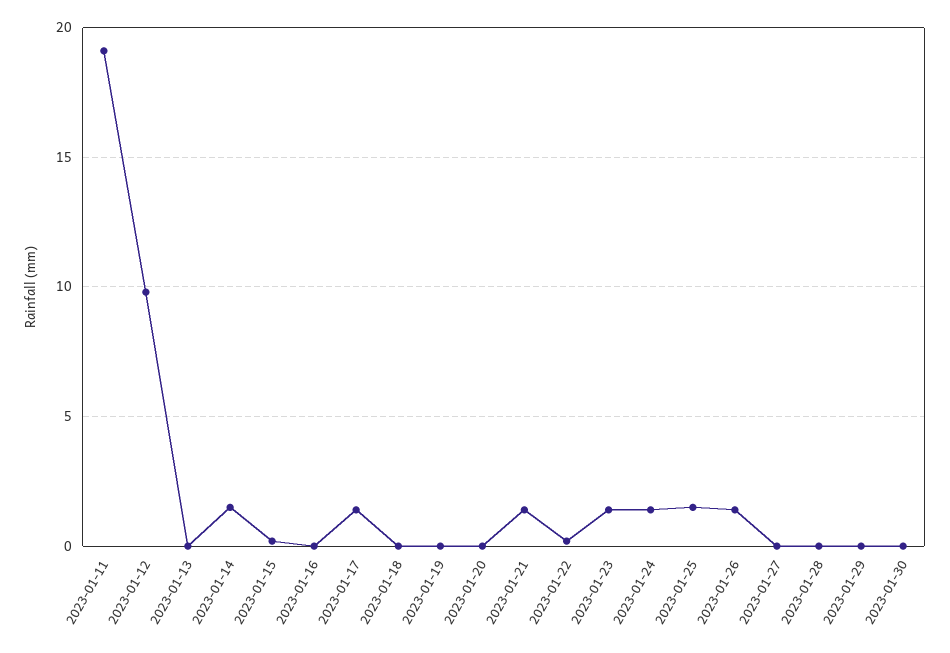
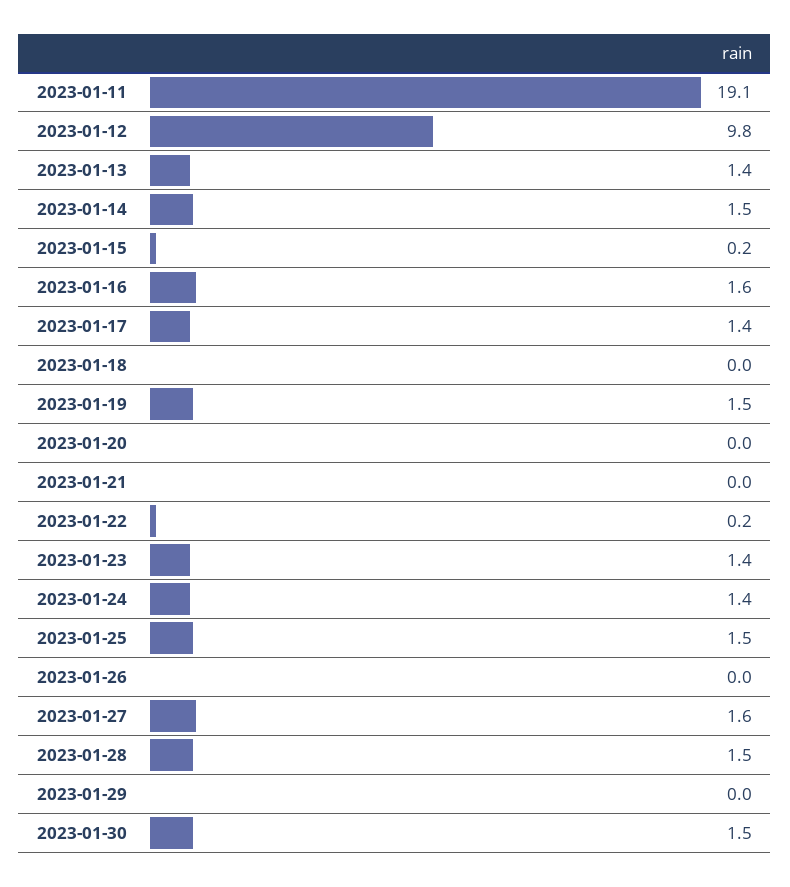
2023-01-13: 0 -> 1.4
2023-01-16: 0 -> 1.6
2023-01-19: 0 -> 1.5
2023-01-21: 1.5 -> 0
2023-01-26: 1.5 -> 0
2023-01-27: 0 -> 1.6
2023-01-28: 0 -> 1.5
2023-01-30: 0 -> 1.5

